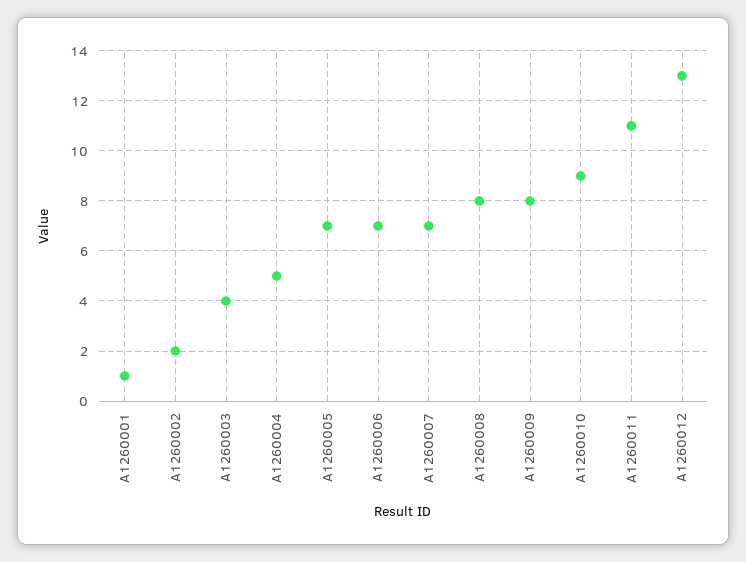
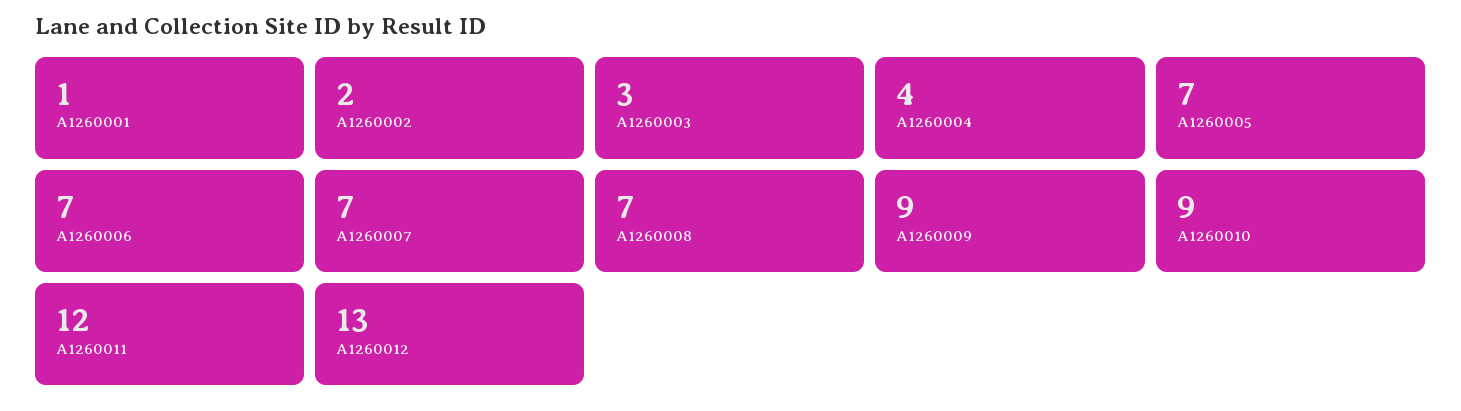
A1260003: 4 -> 3
A1260004: 5 -> 4
A1260008: 8 -> 7
A1260009: 8 -> 9
A1260011: 11 -> 12

